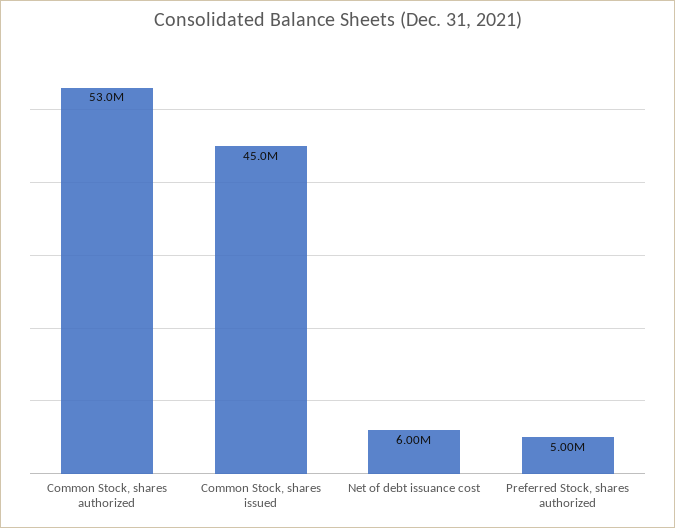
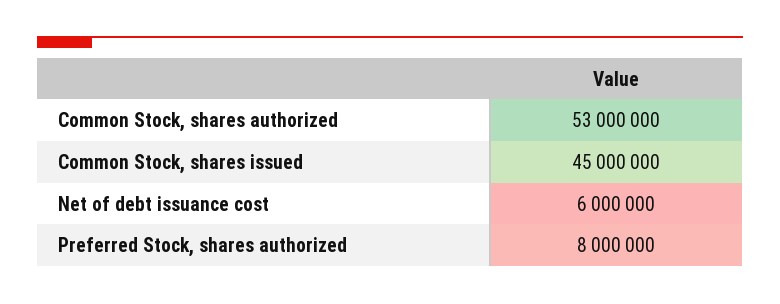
Preferred Stock, shares authorized: 5000000 -> 8000000

